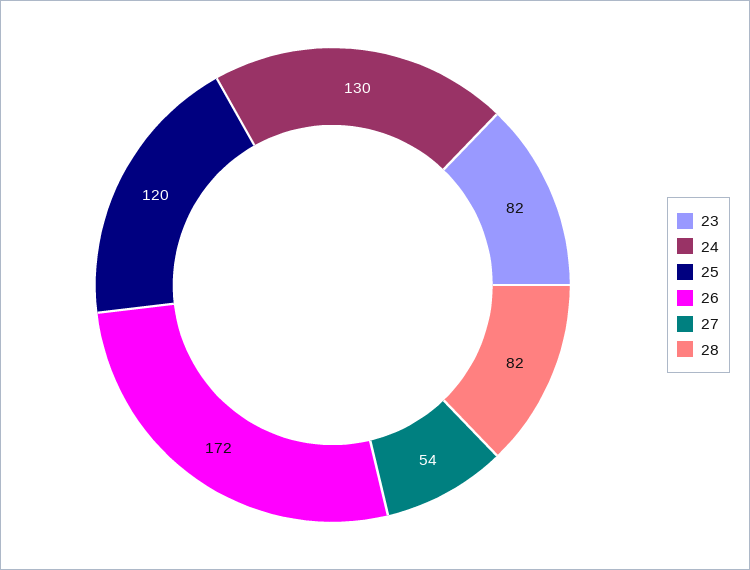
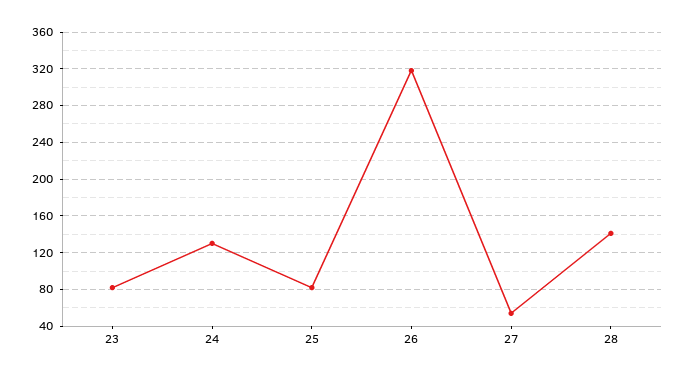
25: 120 -> 80
26: 172 -> 320
28: 82 -> 140

